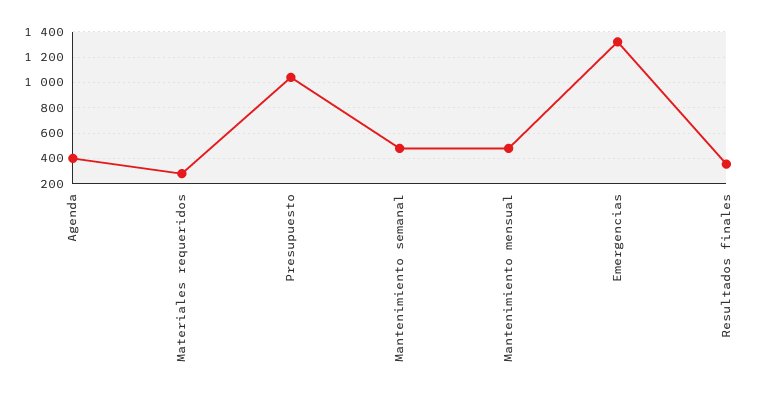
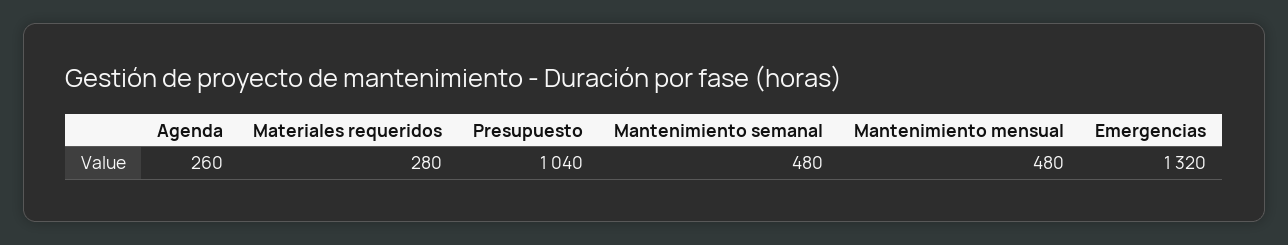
Agenda: 400 -> 260
Resultados finales: 350 -> none

